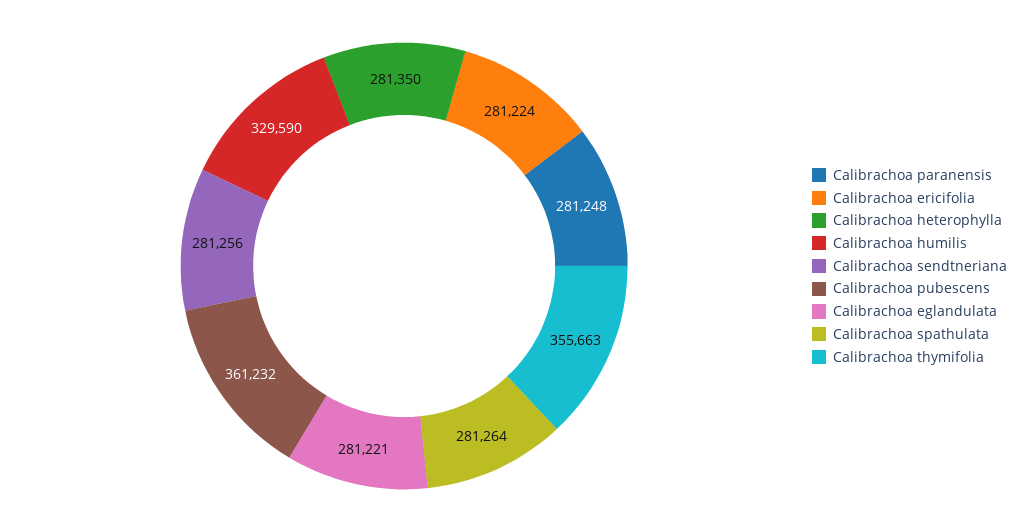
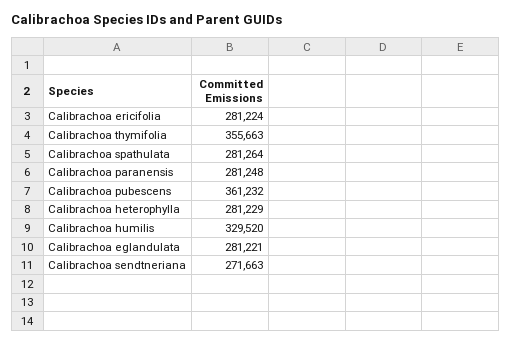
Calibrachoa heterophylla: 281350 -> 281229
Calibrachoa humilis: 329590 -> 329520
Calibrachoa sendtneriana: 281256 -> 271663

